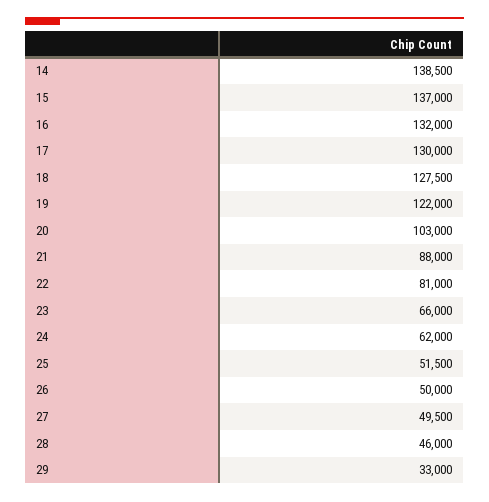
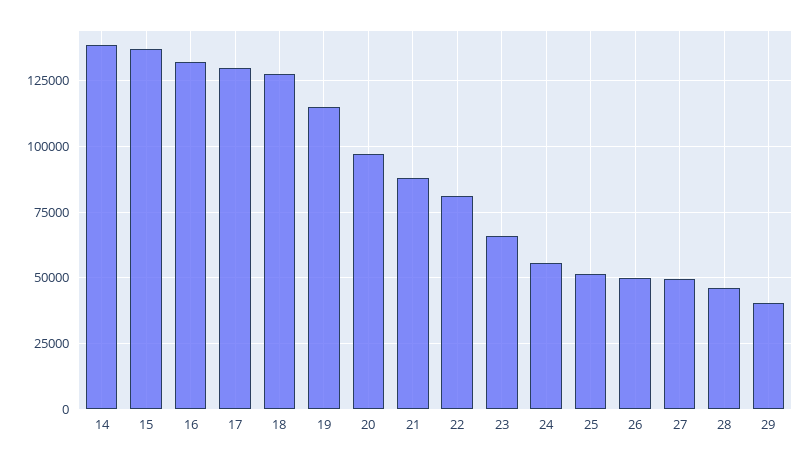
19: 122000 -> 115000
20: 103000 -> 97500
24: 62000 -> 55000
29: 33000 -> 40000

